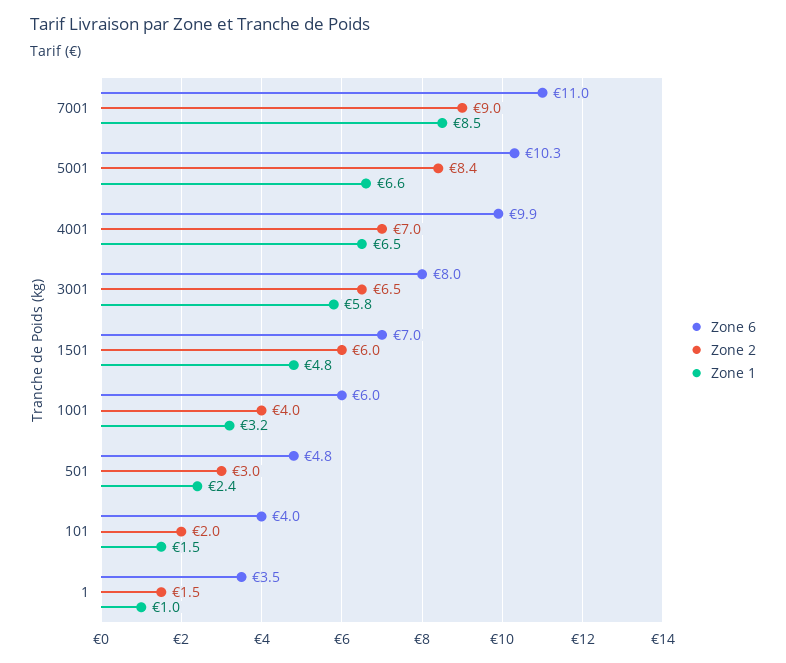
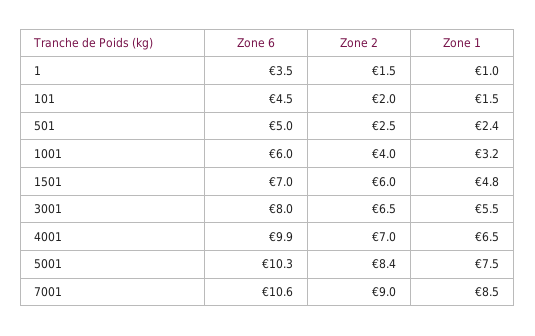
Zone 6, 7001: 11 -> 10.6
Zone 1, 5001: 6.6 -> 7.5
Zone 1, 3001: 5.8 -> 5.5
Zone 6, 501: 4.8 -> 5
Zone 2, 501: 3 -> 2.5
Zone 6, 101: 4 -> 4.5

